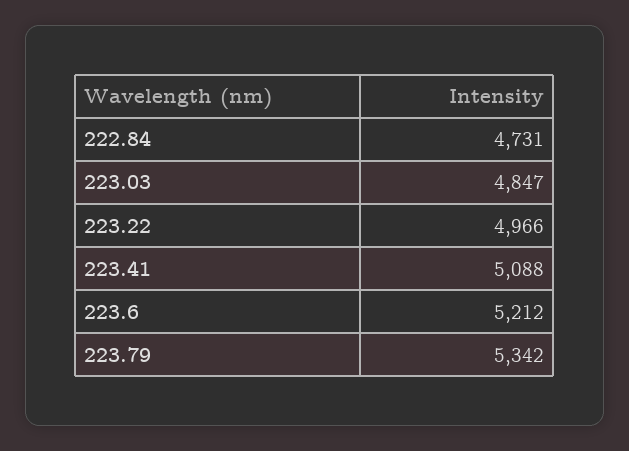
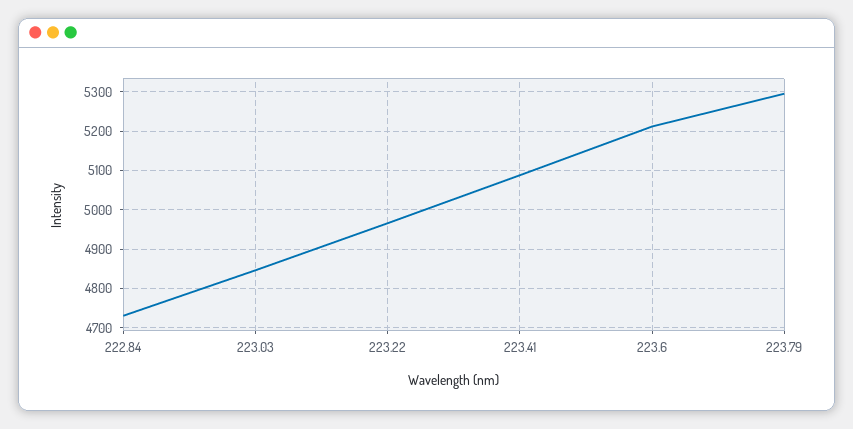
223.79: 5342 -> 5300

